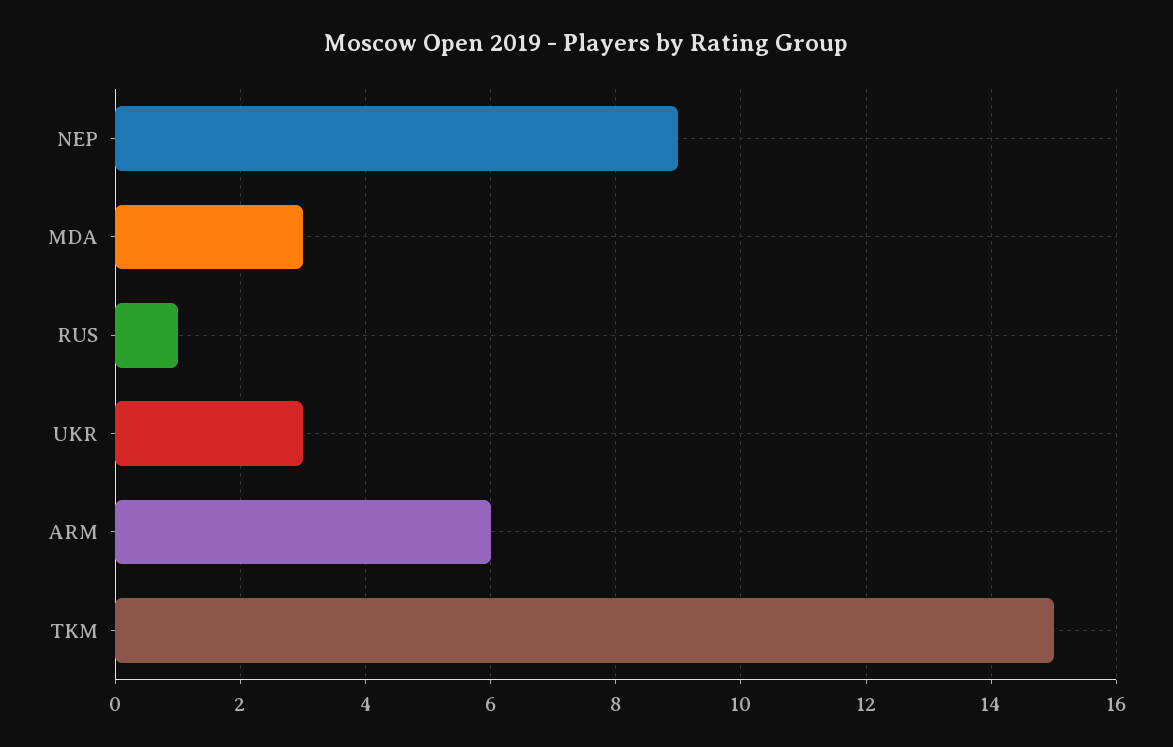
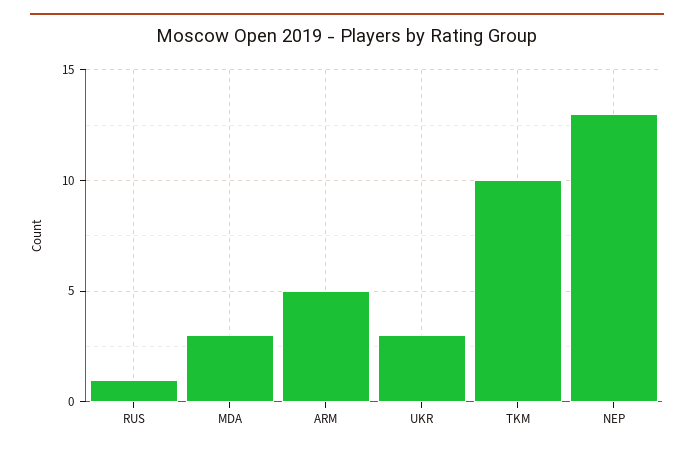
NEP: 9 -> 13
ARM: 6 -> 5
TKM: 15 -> 10

